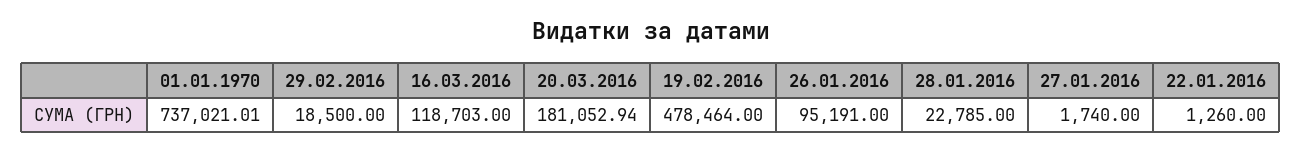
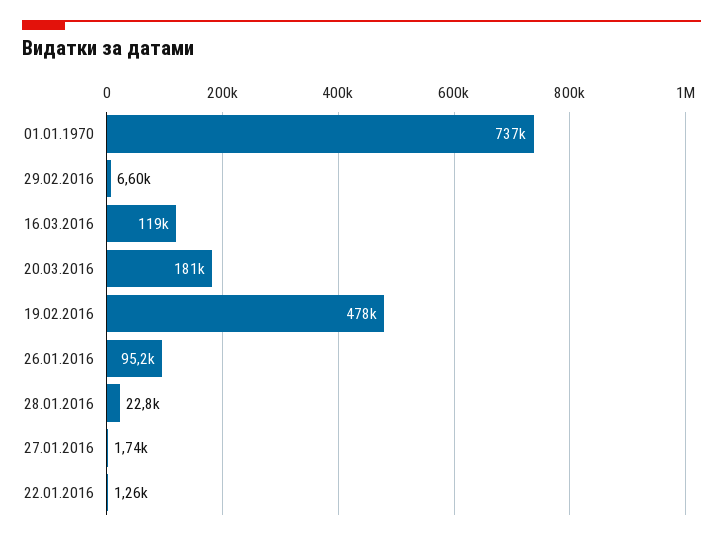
29.02.2016: 18500 -> 6600

